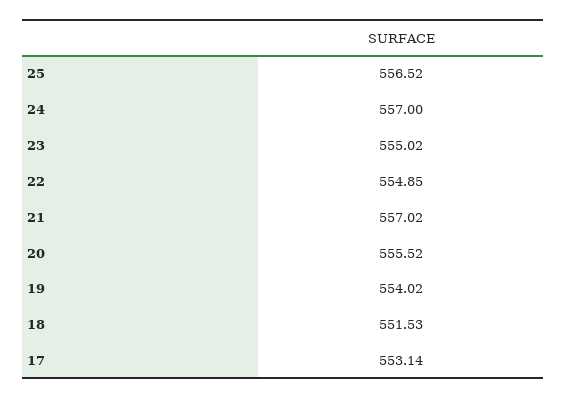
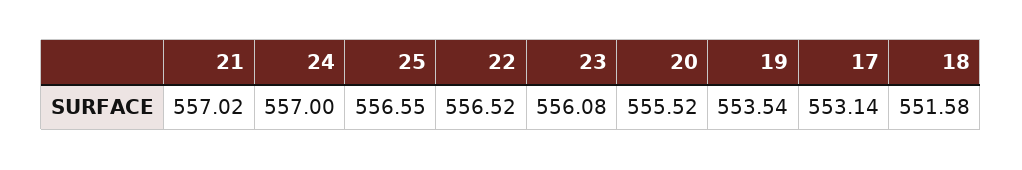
25: 556.52 -> 556.55
23: 555.02 -> 556.08
22: 554.85 -> 556.52
19: 554.02 -> 553.54
18: 551.53 -> 551.58

